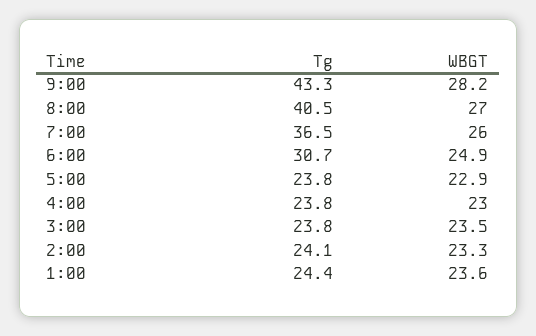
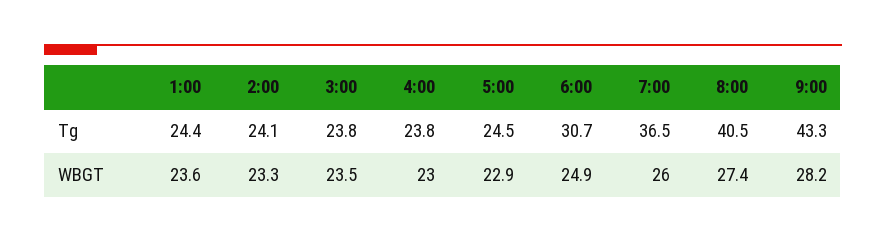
WBGT, 8:00: 27 -> 27.4
Tg, 5:00: 23.8 -> 24.5

